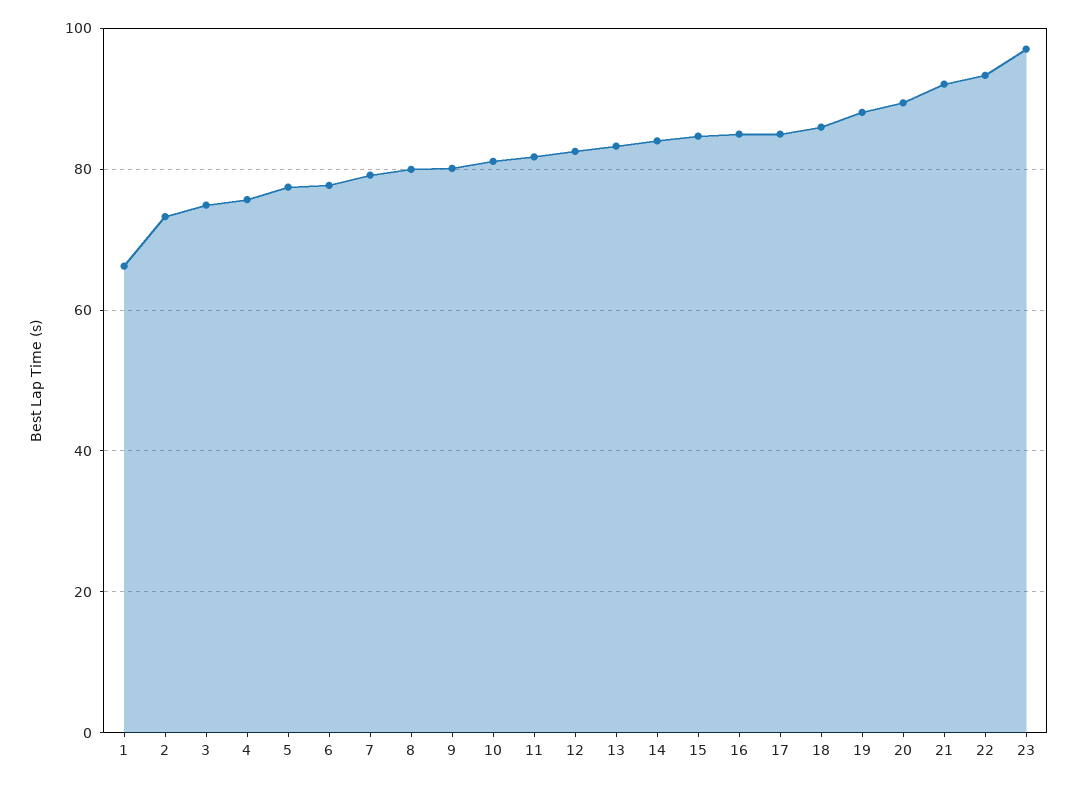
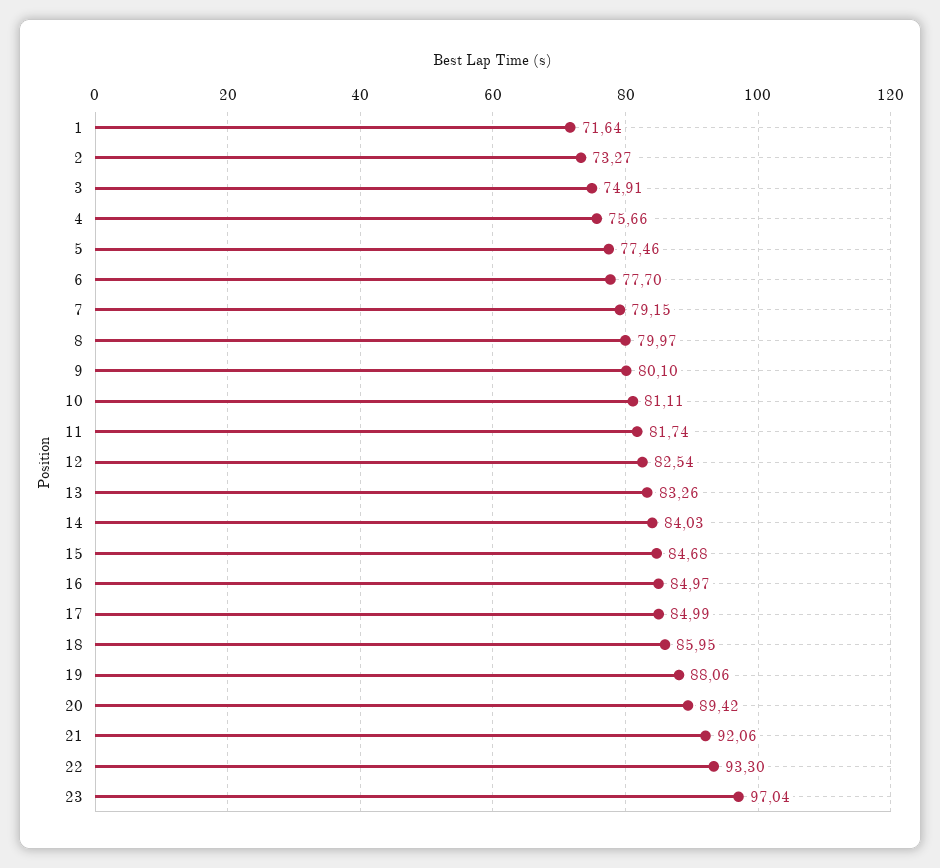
1: 66 -> 71.64

